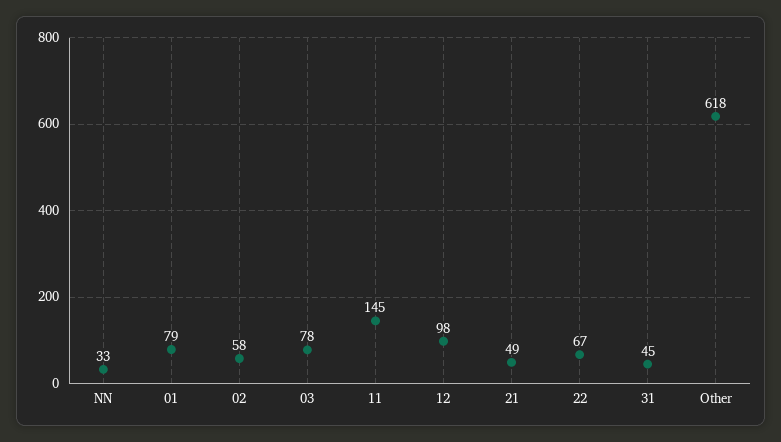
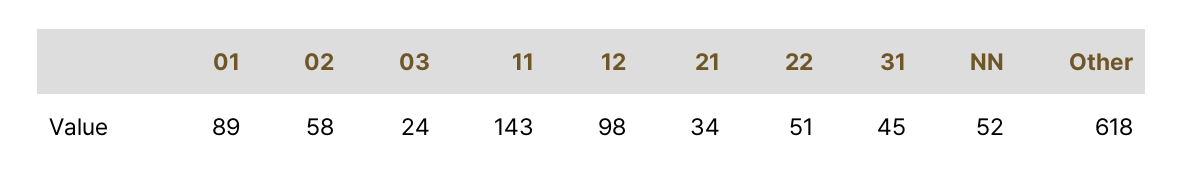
NN: 33 -> 52
01: 79 -> 89
03: 78 -> 24
11: 145 -> 143
21: 49 -> 34
22: 67 -> 51

